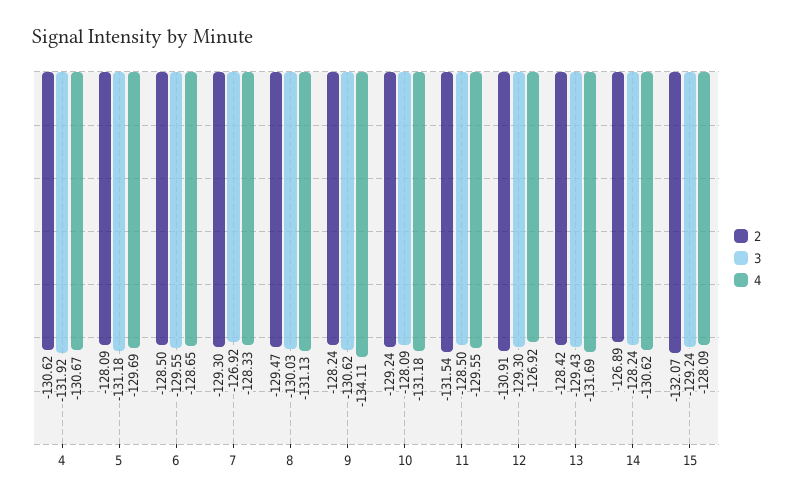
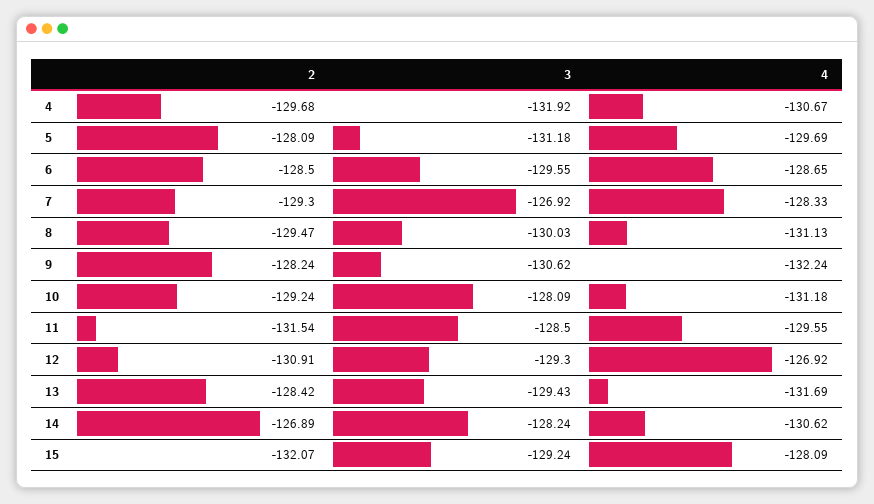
2, 4: -130.62 -> -129.68
4, 9: -134.11 -> -132.24

